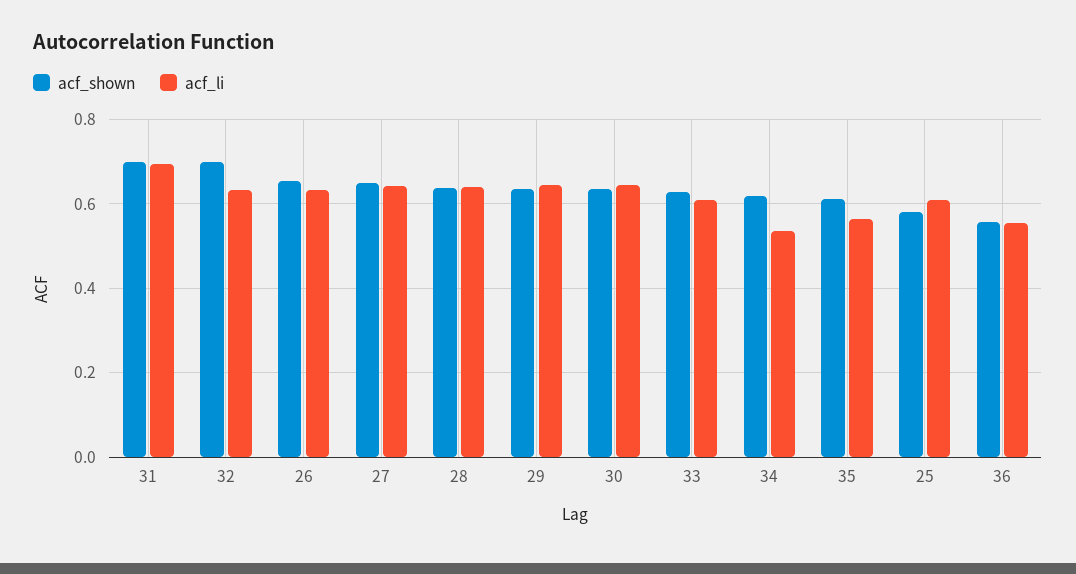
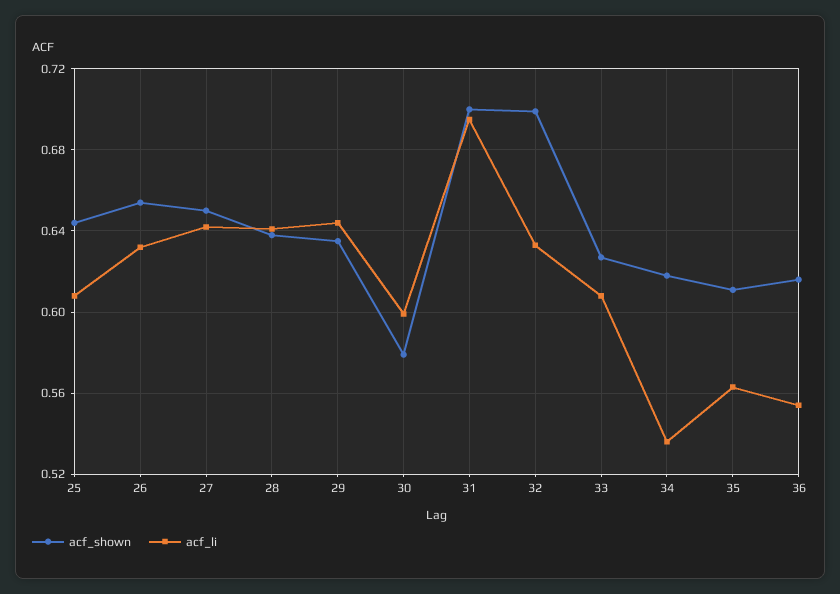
acf_shown, 30: 0.64 -> 0.58
acf_li, 30: 0.64 -> 0.6
acf_shown, 25: 0.58 -> 0.645
acf_shown, 36: 0.56 -> 0.615

